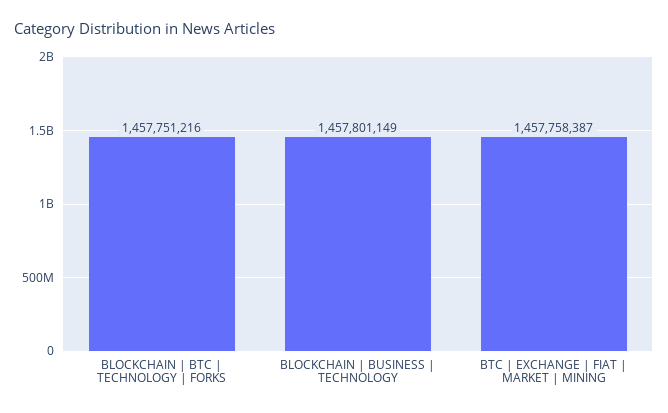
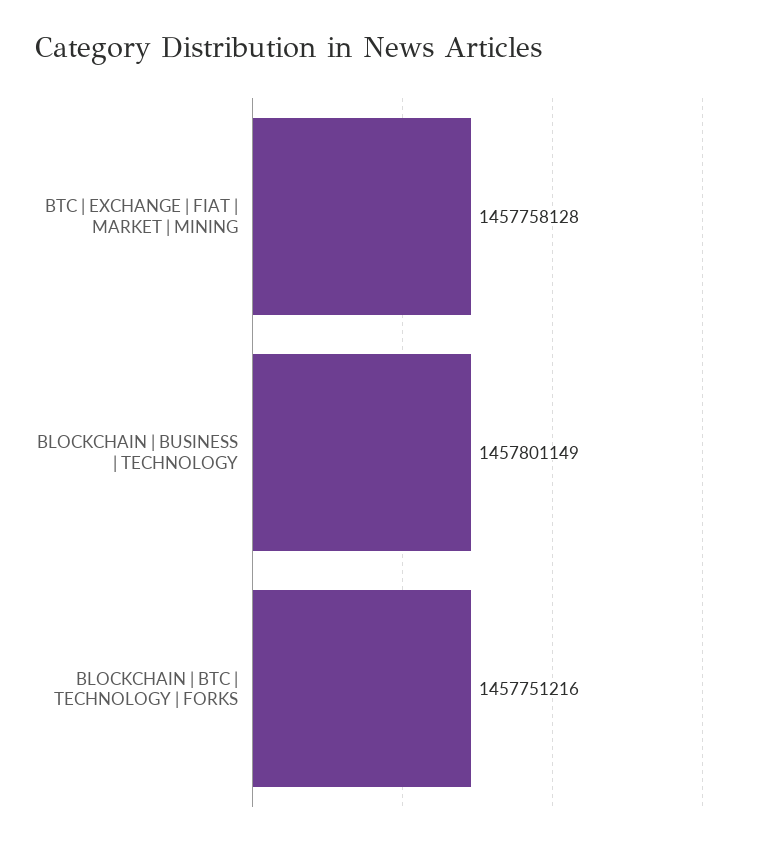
BTC | EXCHANGE | FIAT | MARKET | MINING: 1457758387 -> 1457758128

